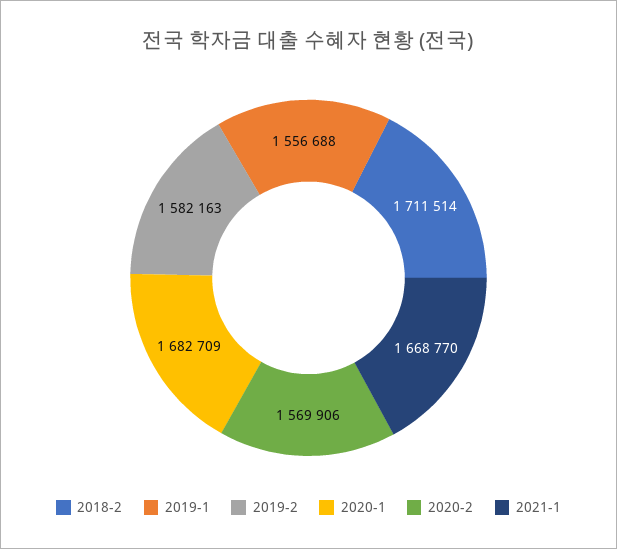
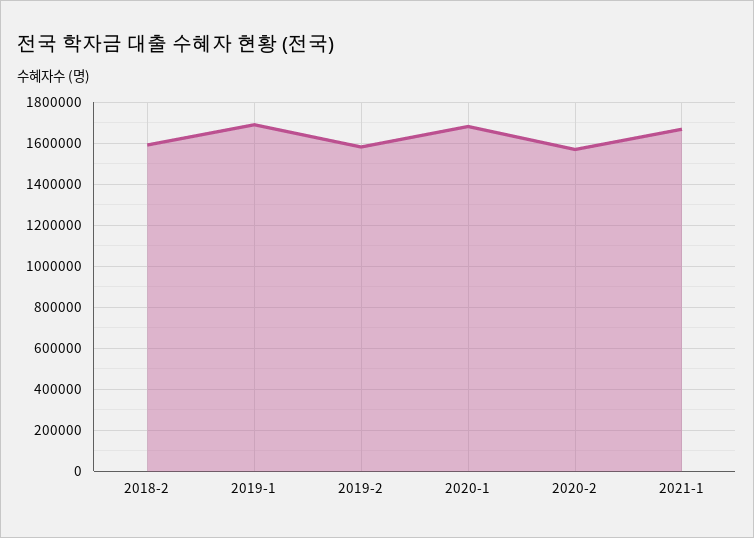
2018-2: 1711514 -> 1600000
2019-1: 1556688 -> 1700000

